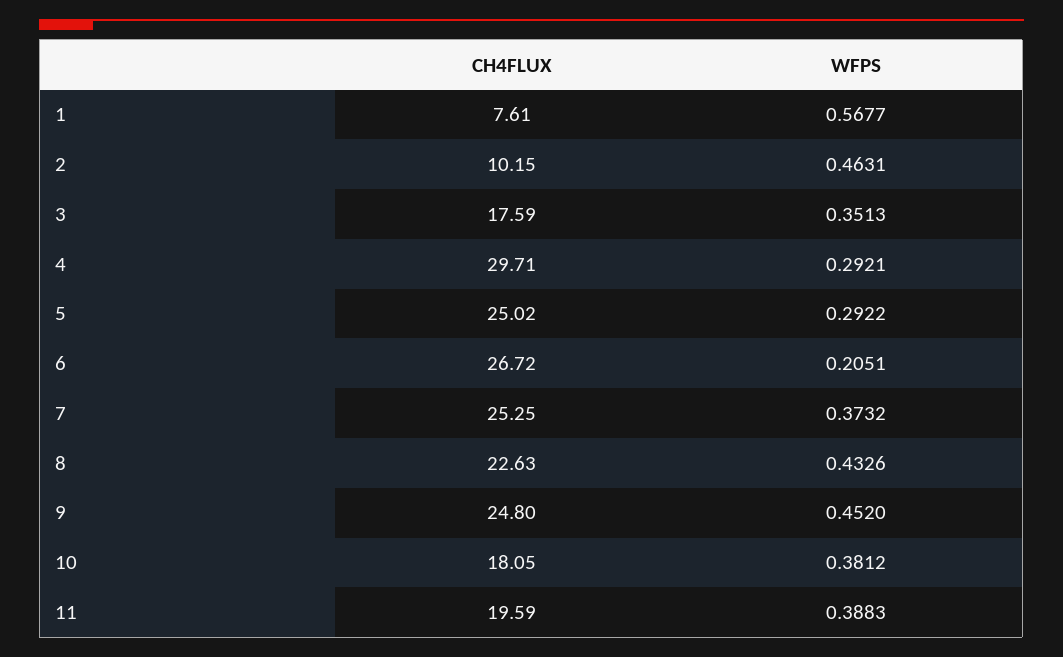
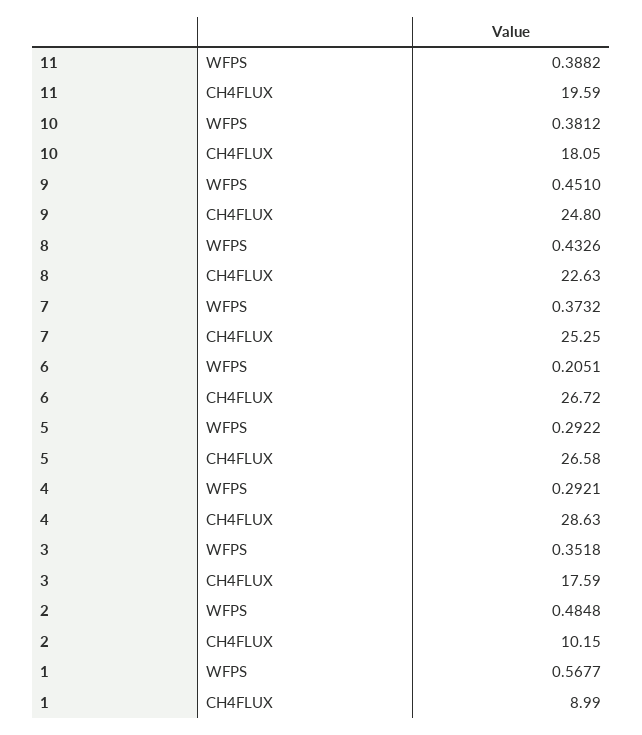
CH4FLUX, 1: 7.61 -> 8.99
WFPS, 2: 0.4631 -> 0.4848
WFPS, 3: 0.3513 -> 0.3518
CH4FLUX, 4: 29.71 -> 28.63
CH4FLUX, 5: 25.02 -> 26.58
WFPS, 9: 0.452 -> 0.451
WFPS, 11: 0.3883 -> 0.3882

